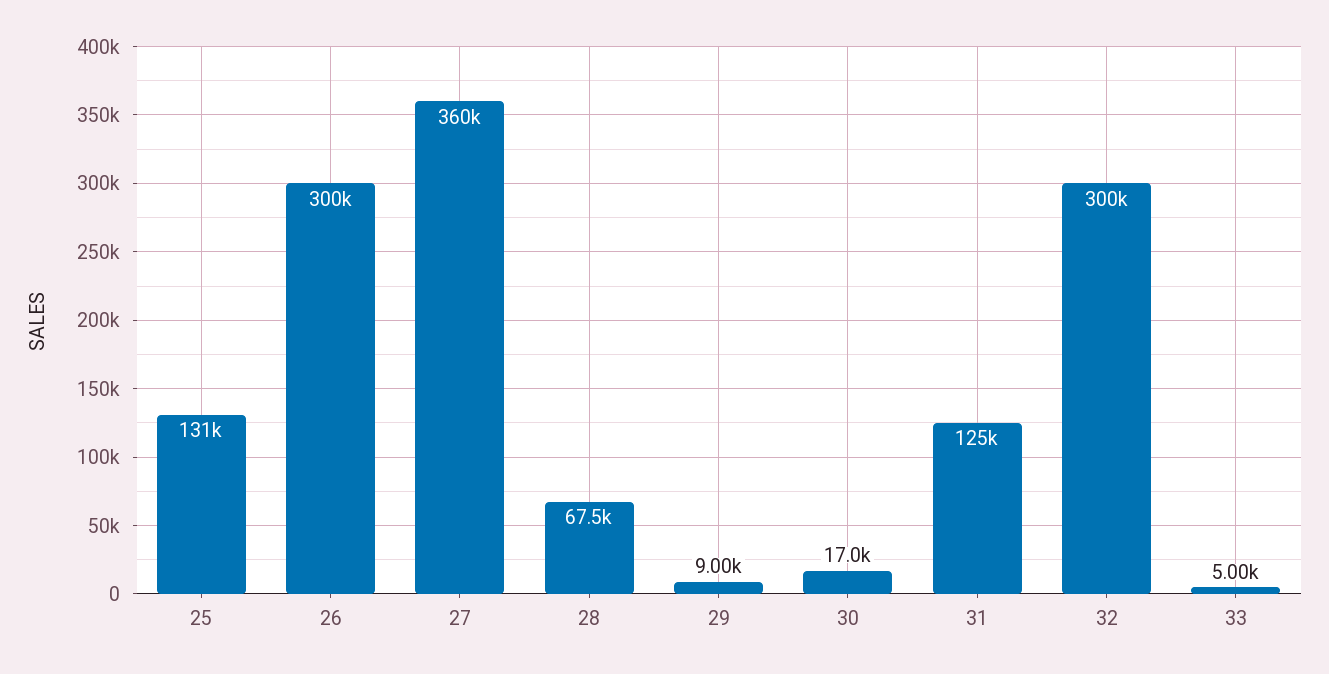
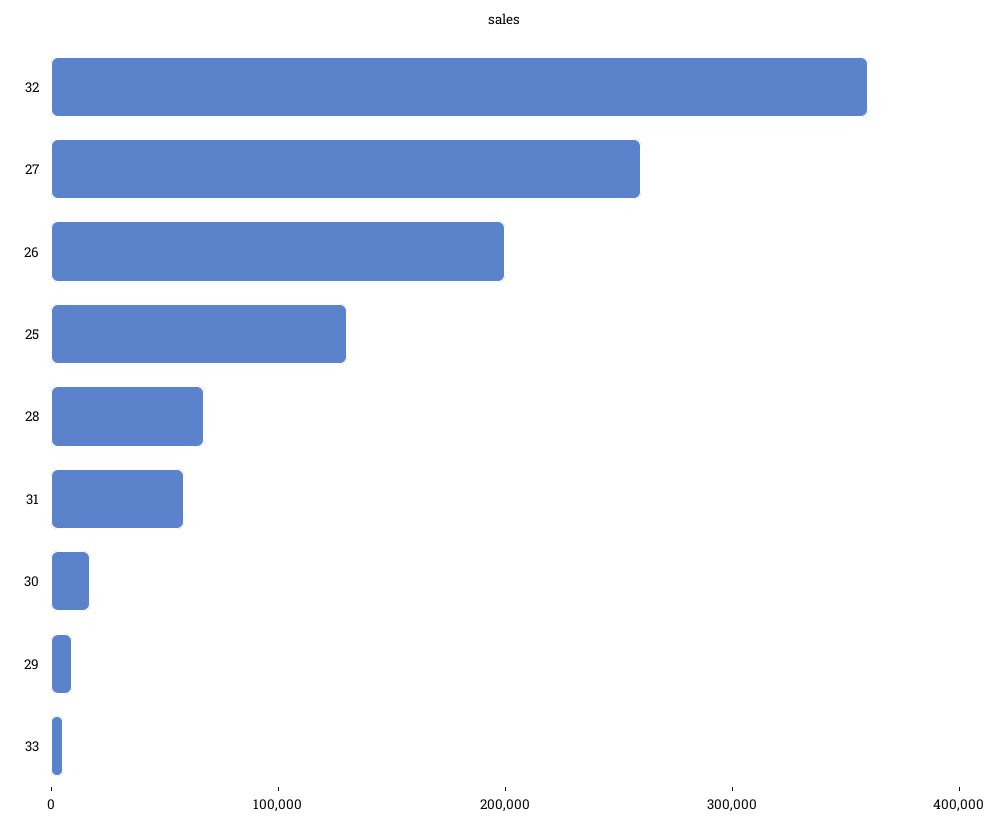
26: 300000 -> 200000
27: 360000 -> 260000
31: 125000 -> 60000
32: 300000 -> 360000

